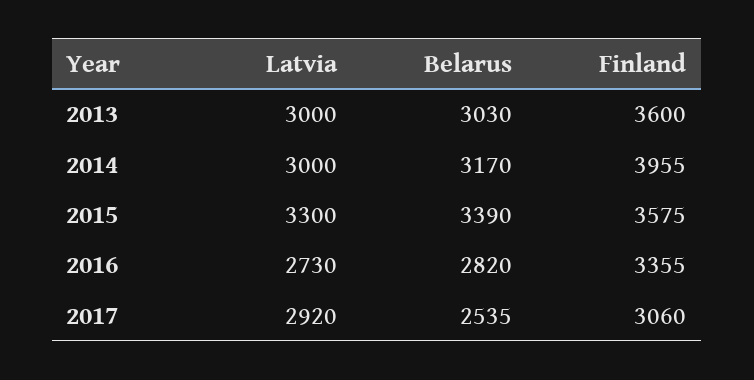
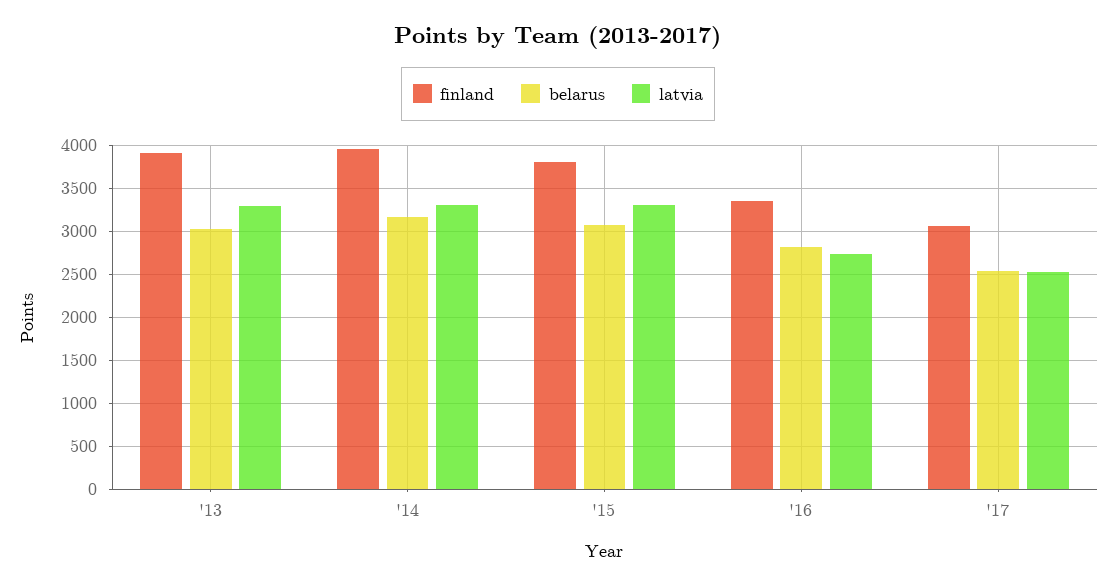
Latvia, 2013: 3000 -> 3300
Finland, 2013: 3600 -> 3900
Latvia, 2014: 3000 -> 3300
Belarus, 2015: 3390 -> 3100
Finland, 2015: 3575 -> 3800
Latvia, 2017: 2920 -> 2500

